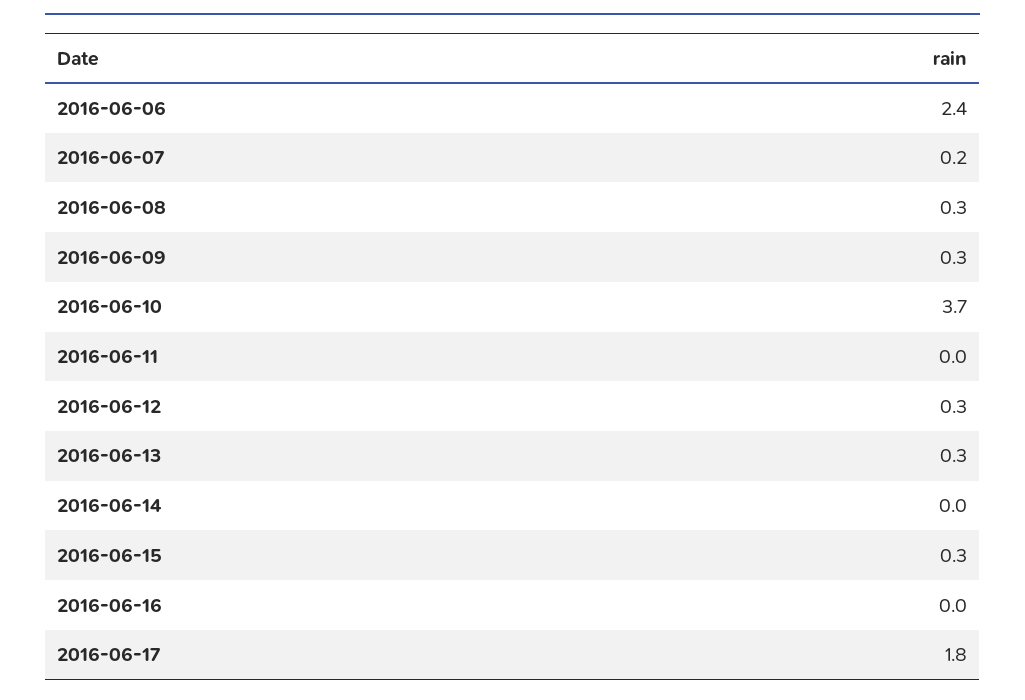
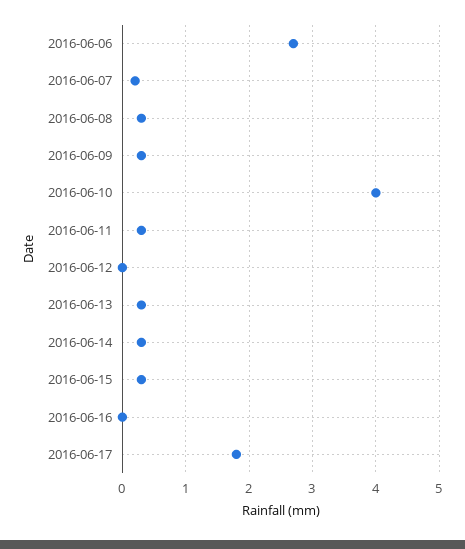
2016-06-06: 2.4 -> 2.7
2016-06-10: 3.7 -> 4
2016-06-11: 0 -> 0.3
2016-06-12: 0.3 -> 0
2016-06-14: 0 -> 0.3

